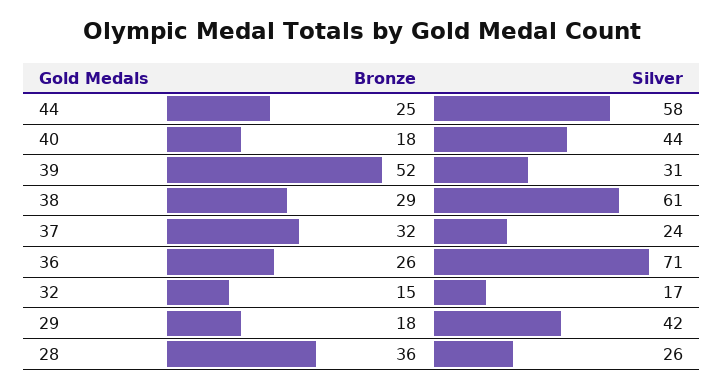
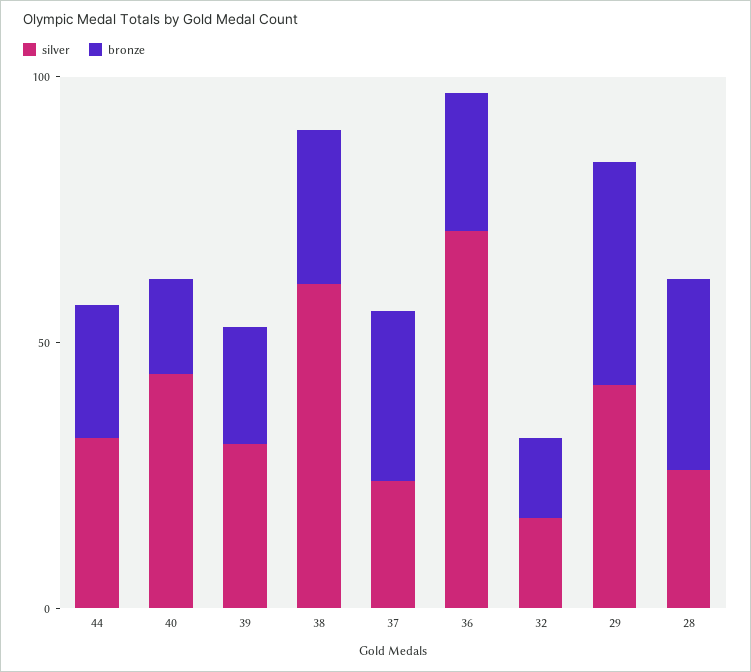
Silver, 44: 58 -> 30
Bronze, 39: 52 -> 20
Bronze, 29: 18 -> 40

